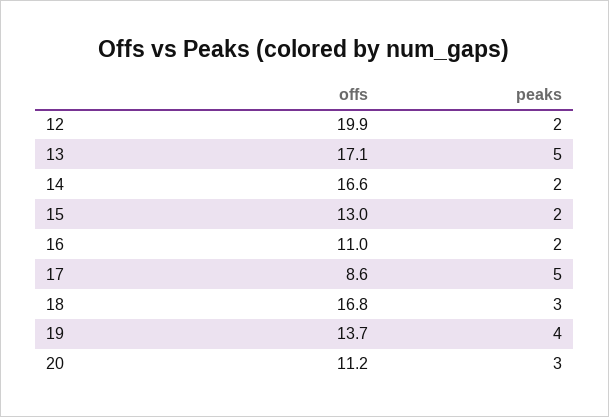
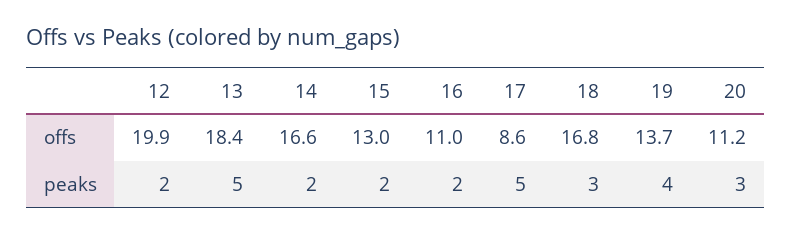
offs, 13: 17.1 -> 18.4

